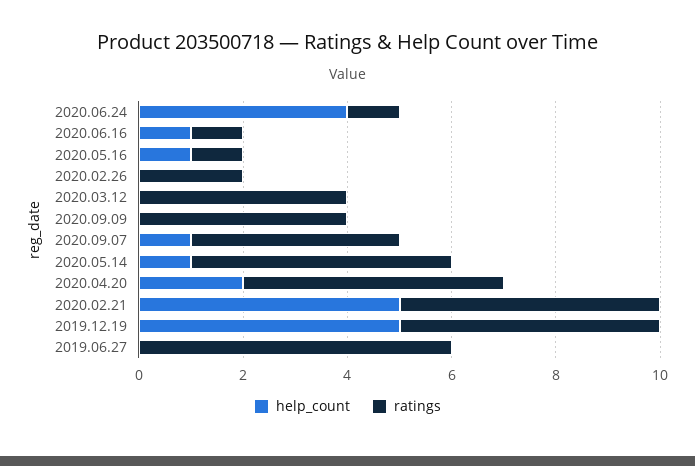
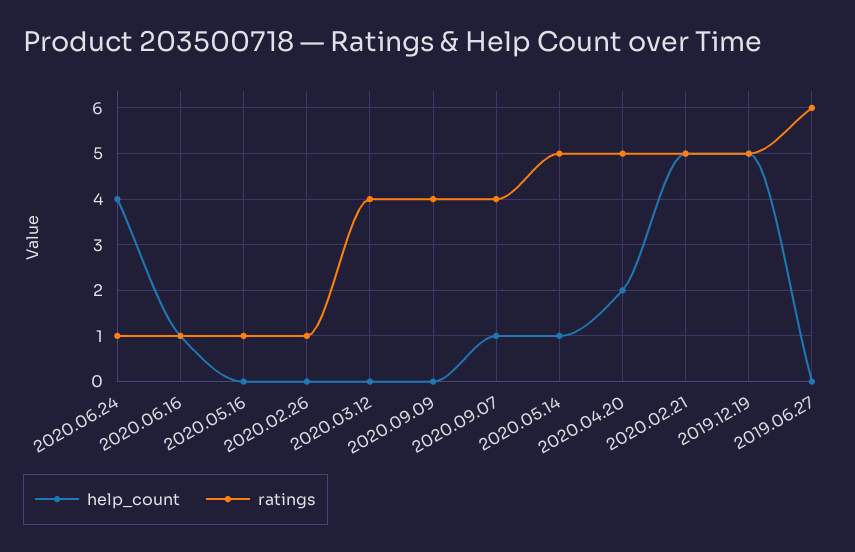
help_count, 2020.05.16: 1 -> 0
ratings, 2020.02.26: 2 -> 1

